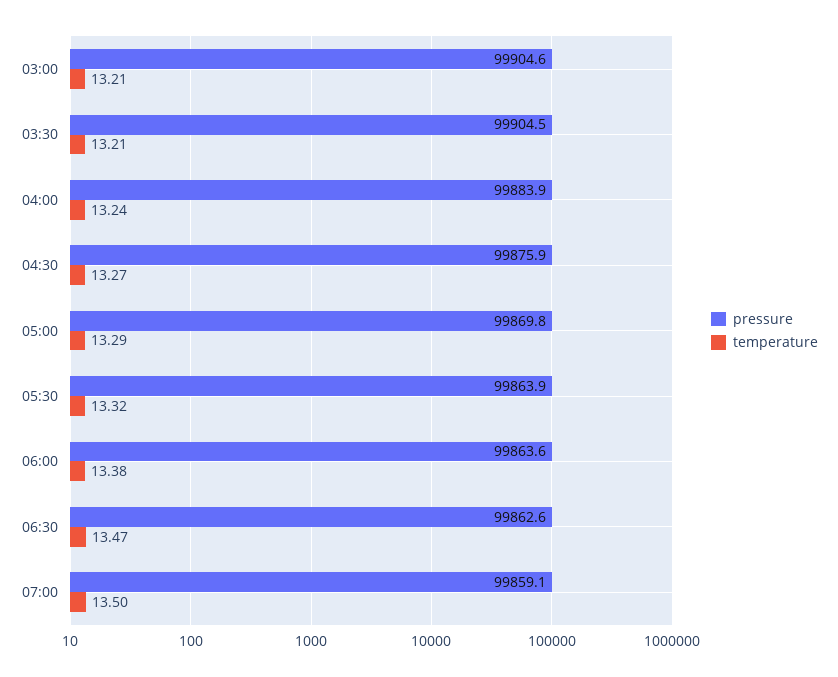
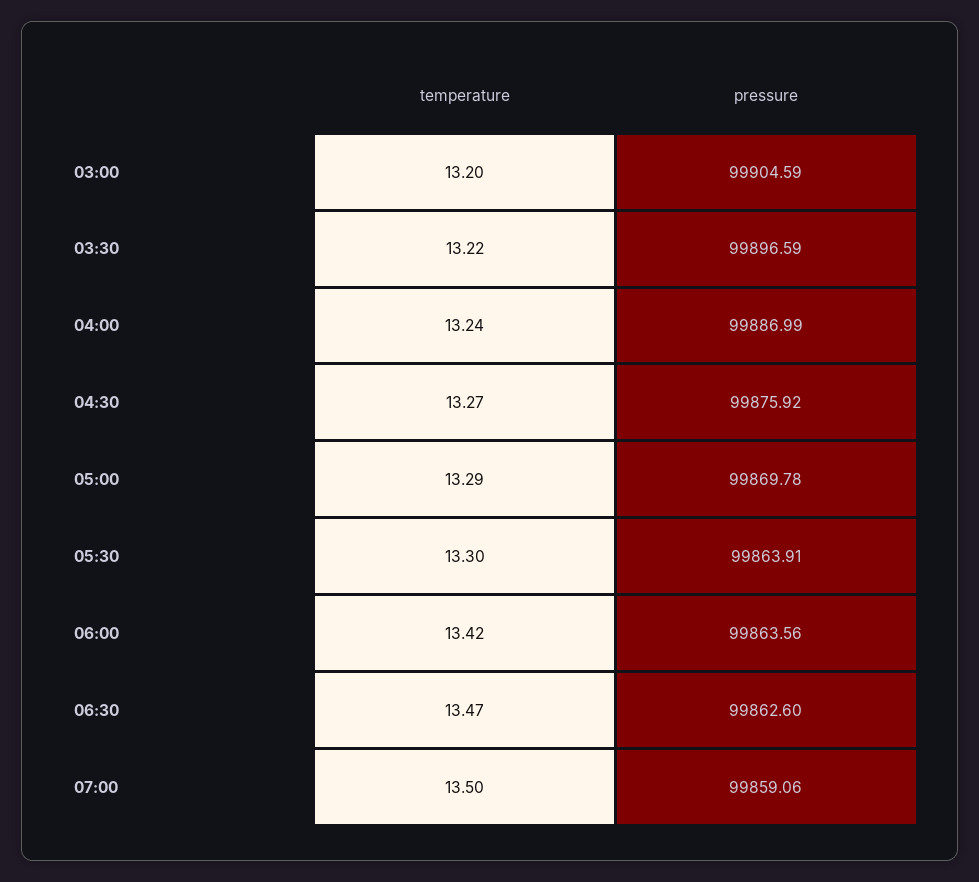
temperature, 03:00: 13.21 -> 13.2
pressure, 03:30: 99904.5 -> 99896.59
temperature, 03:30: 13.21 -> 13.22
pressure, 04:00: 99883.9 -> 99886.99
temperature, 05:30: 13.32 -> 13.3
temperature, 06:00: 13.38 -> 13.42

